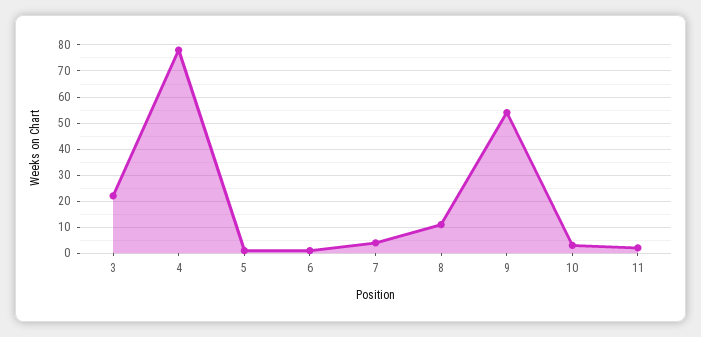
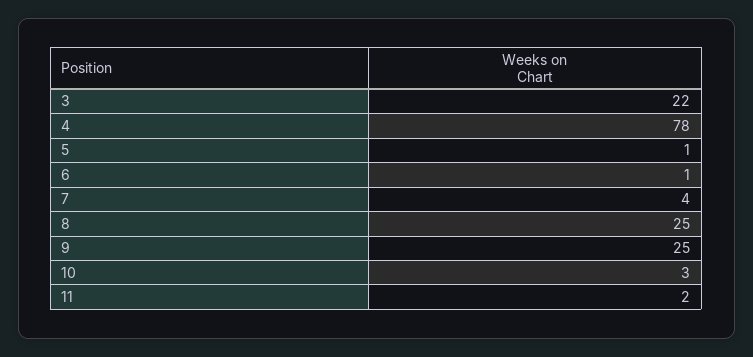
8: 10 -> 25
9: 55 -> 25

